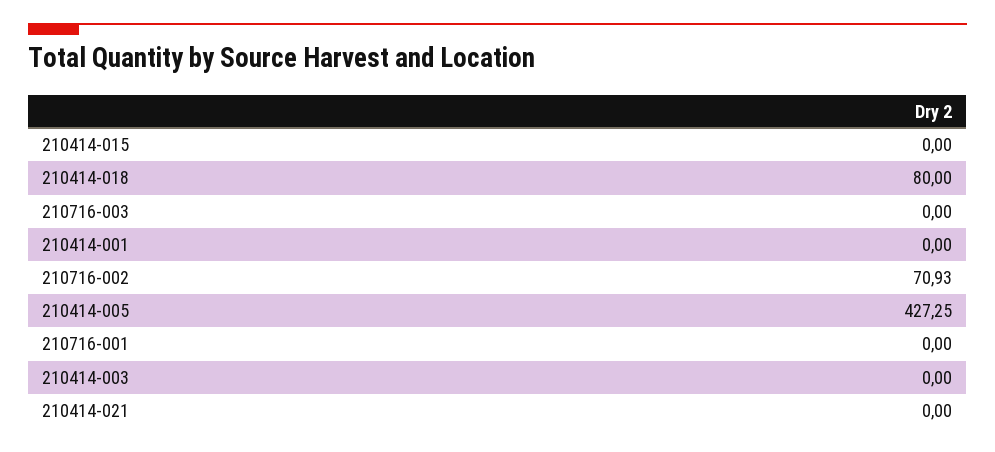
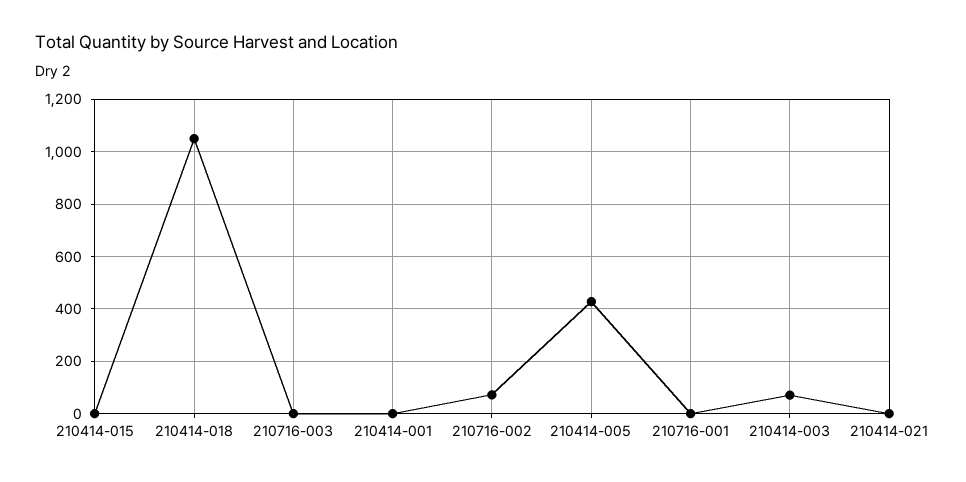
210414-018: 80 -> 1050
210414-003: 0 -> 75

